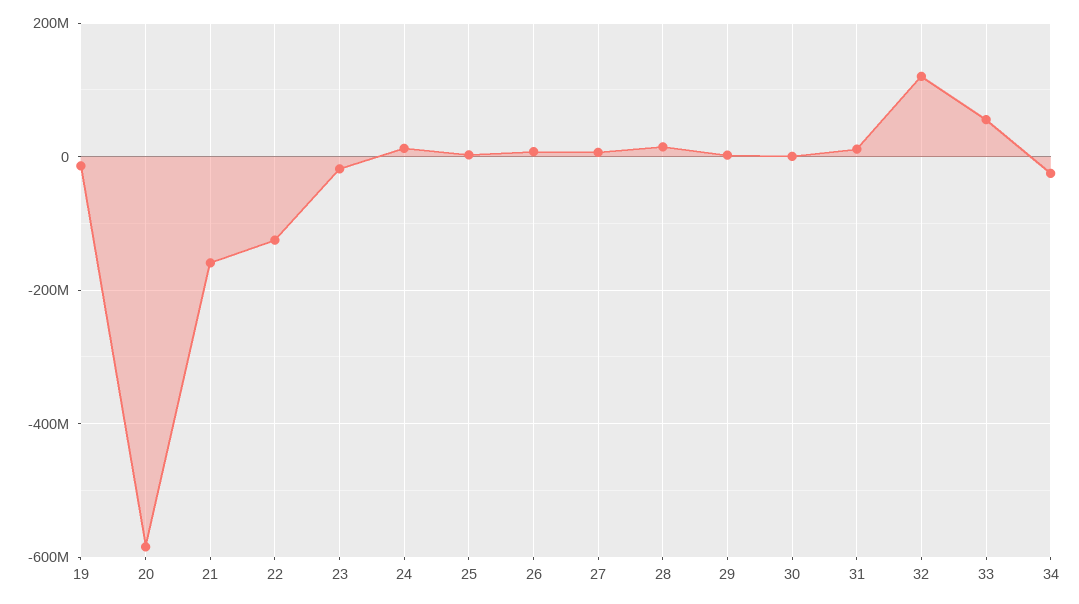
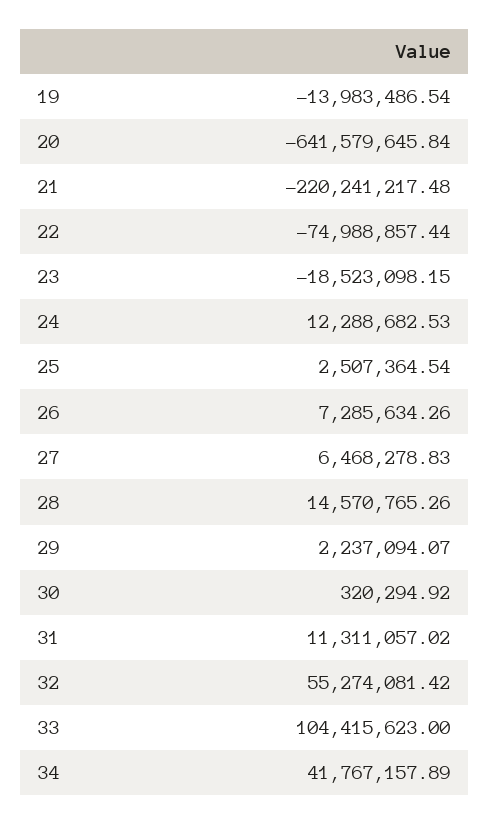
20: -580000000 -> -641579645.84
21: -160000000 -> -220241217.48
22: -120000000 -> -74988857.44
32: 120000000 -> 55274081.42
33: 60000000 -> 104415623
34: -20000000 -> 41767157.89

